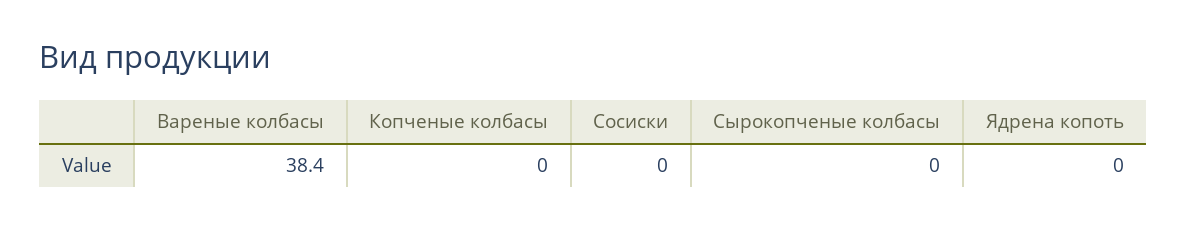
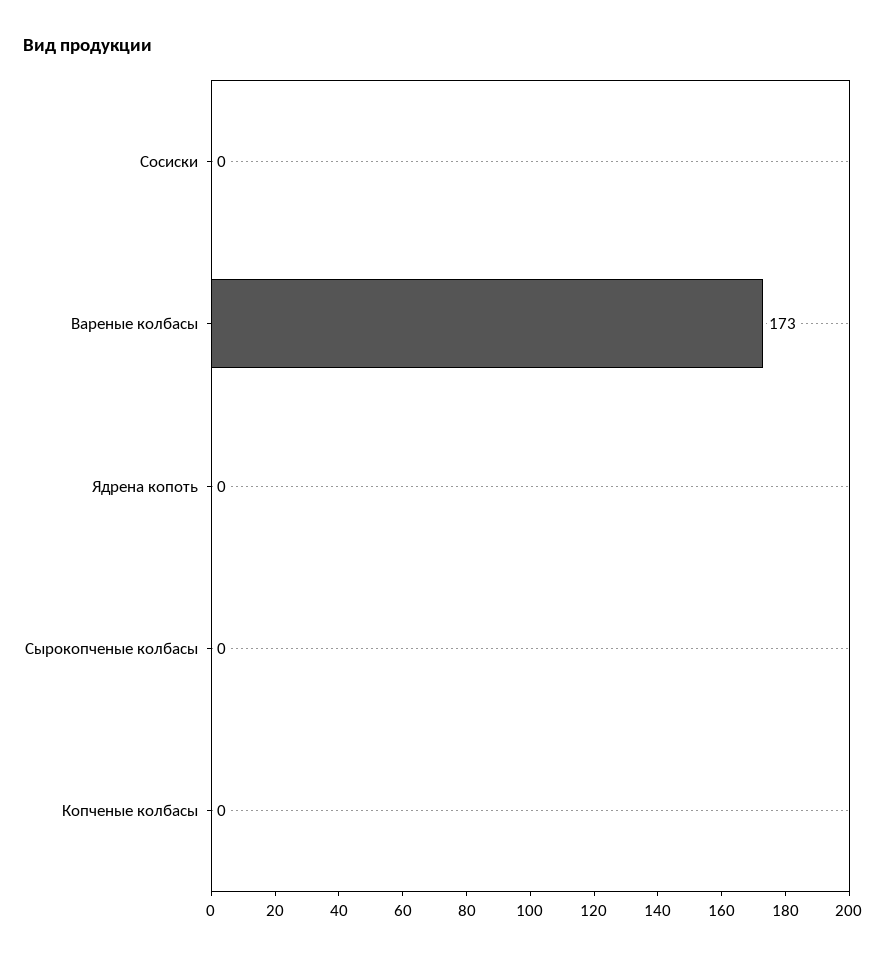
Вареные колбасы: 38.4 -> 173

